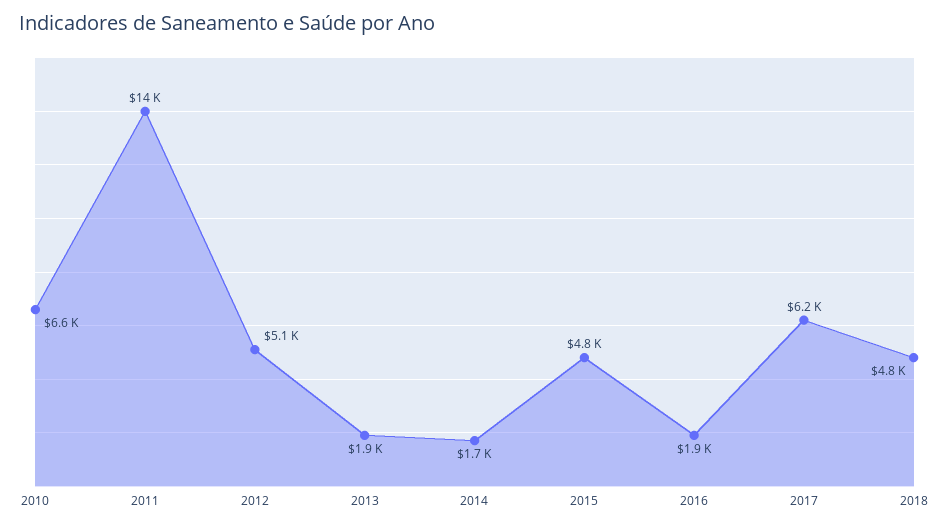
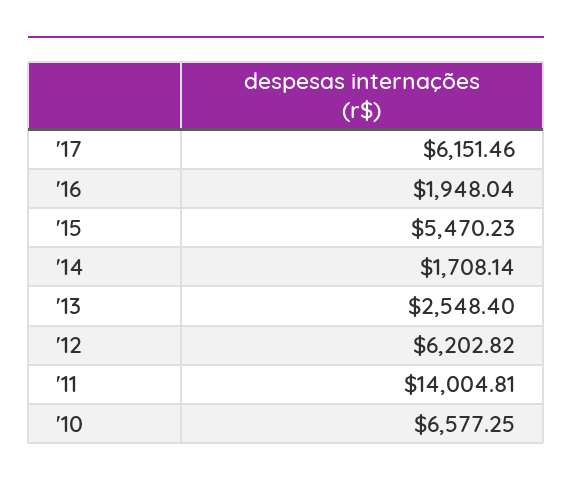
2012: 5100 -> 6202.82
2013: 1900 -> 2548.4
2015: 4800 -> 5470.23
2018: 4800 -> none

